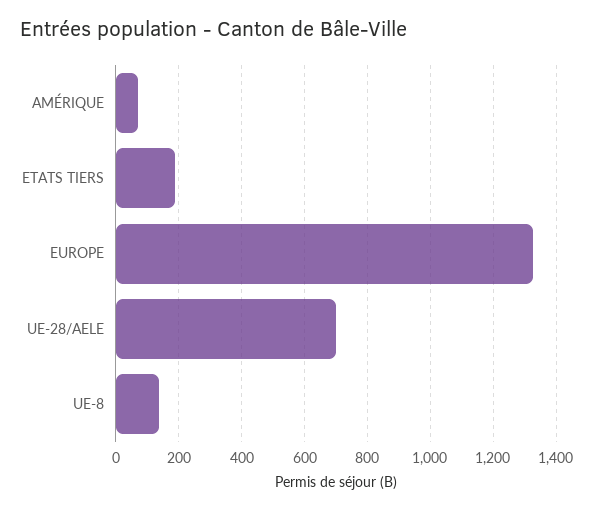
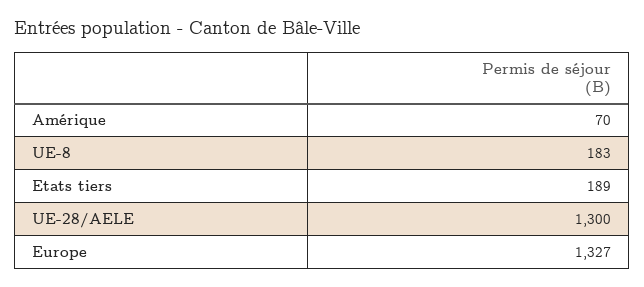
UE-28/AELE: 700 -> 1300
UE-8: 140 -> 183

